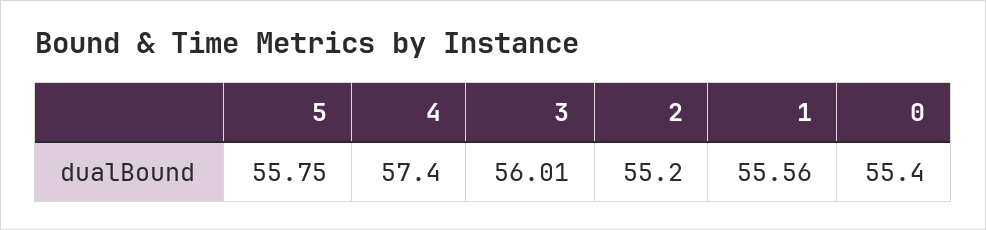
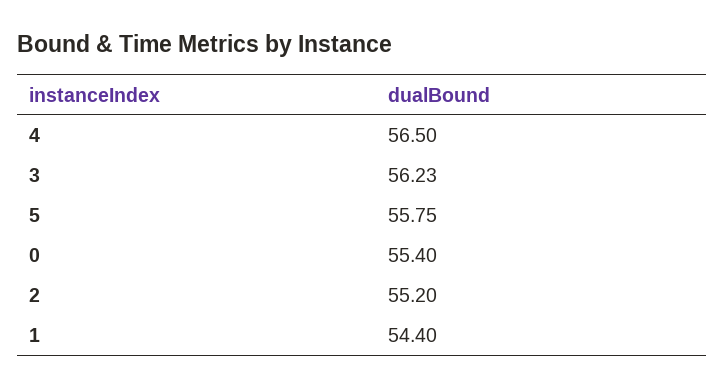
4: 57.4 -> 56.5
3: 56.01 -> 56.23
1: 55.56 -> 54.4

